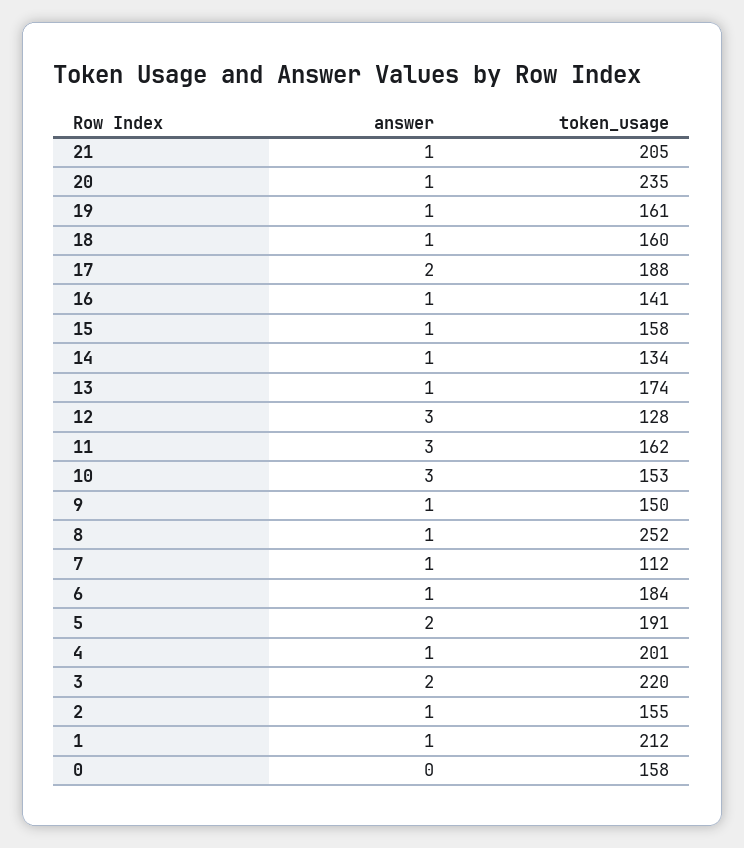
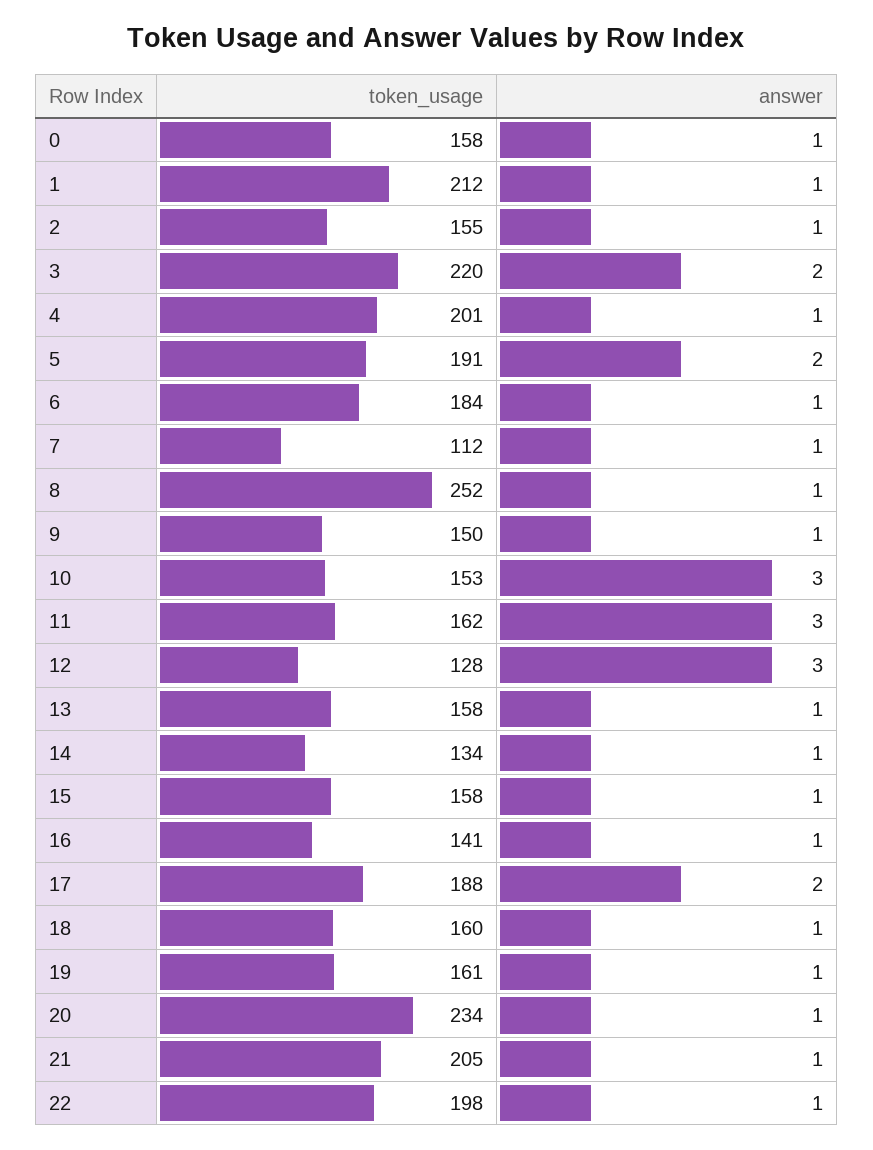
token_usage, 20: 235 -> 234
token_usage, 13: 174 -> 158
answer, 0: 0 -> 1
token_usage, 22: none -> 198
answer, 22: none -> 1

